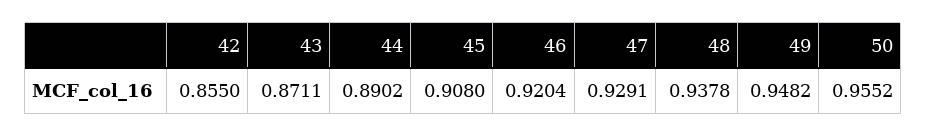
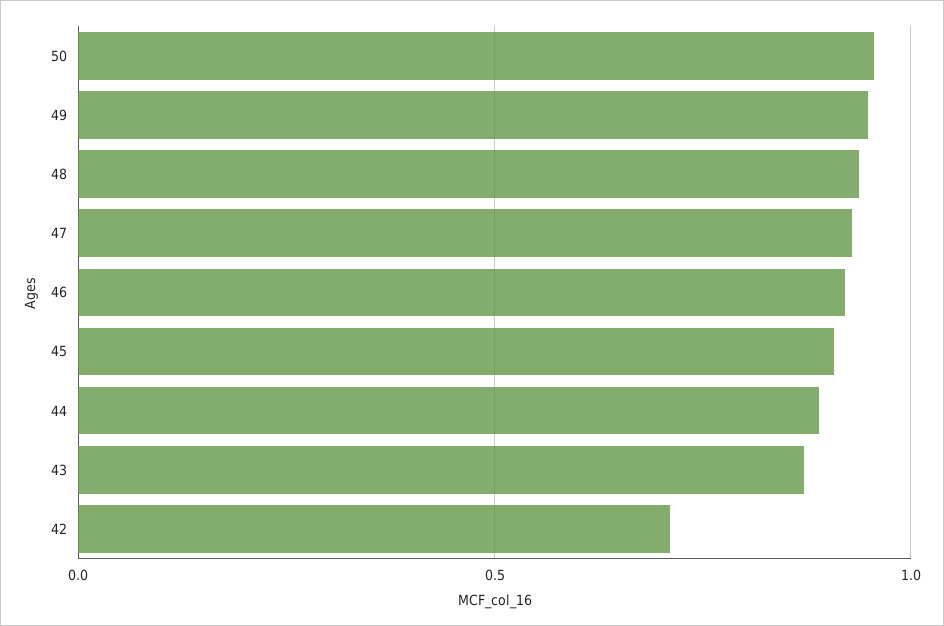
42: 0.855 -> 0.7

